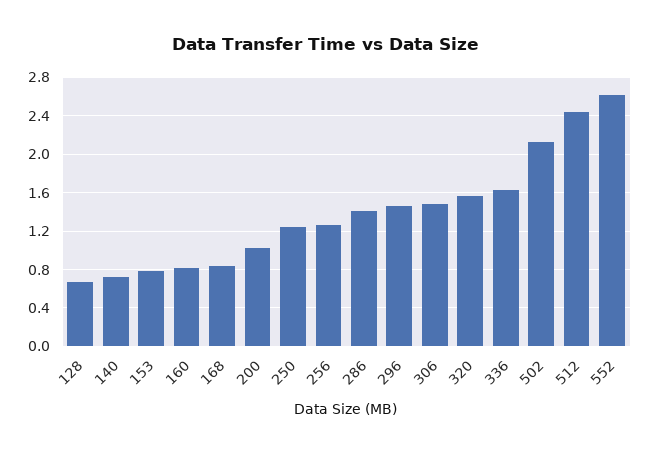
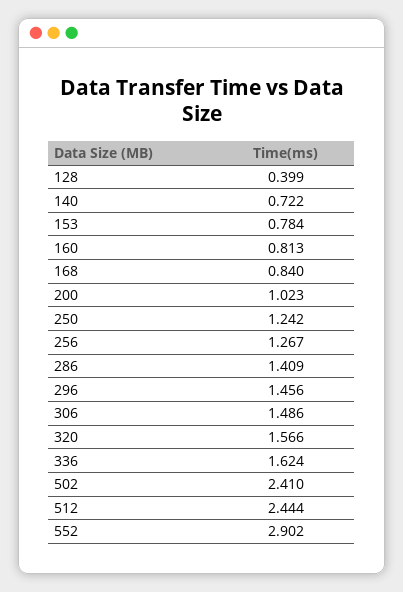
128: 0.7 -> 0.399
502: 2.1 -> 2.41
552: 2.6 -> 2.902

